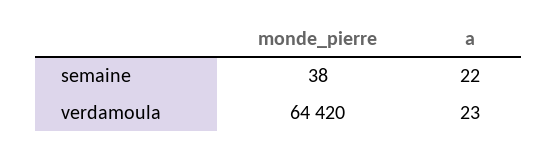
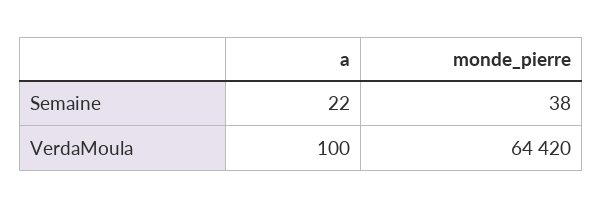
a, verdamoula: 23 -> 100

